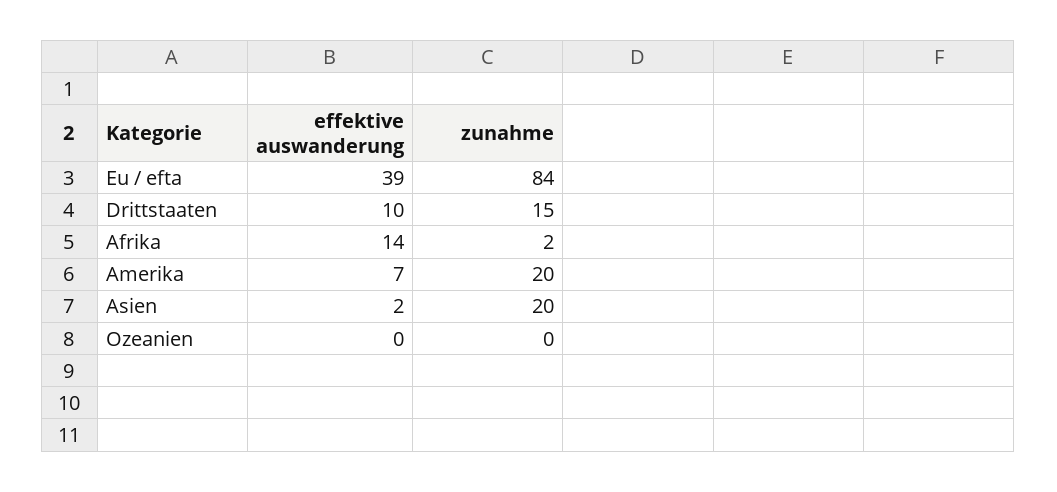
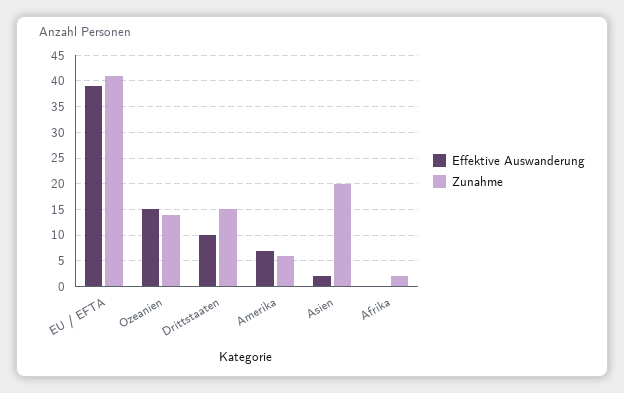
zunahme, Eu / efta: 84 -> 40
effektive auswanderung, Afrika: 14 -> 0
zunahme, Amerika: 20 -> 5
effektive auswanderung, Ozeanien: 0 -> 15
zunahme, Ozeanien: 0 -> 15

